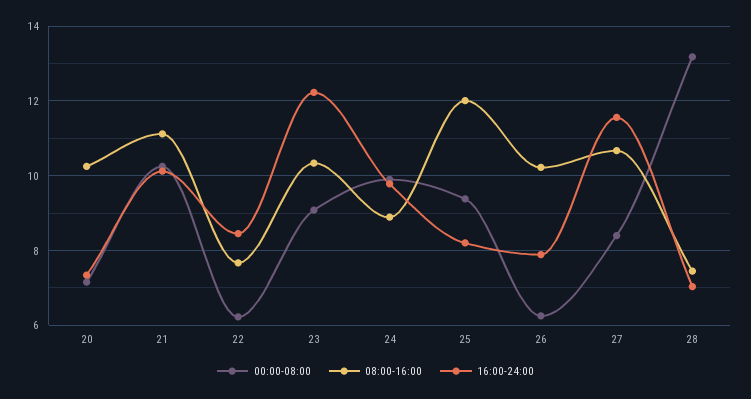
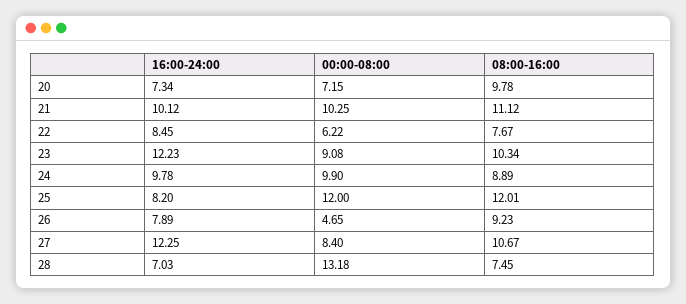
08:00-16:00, 20: 10.2 -> 9.78
00:00-08:00, 25: 9.4 -> 12
00:00-08:00, 26: 6.2 -> 4.65
08:00-16:00, 26: 10.2 -> 9.23
16:00-24:00, 27: 11.6 -> 12.25

